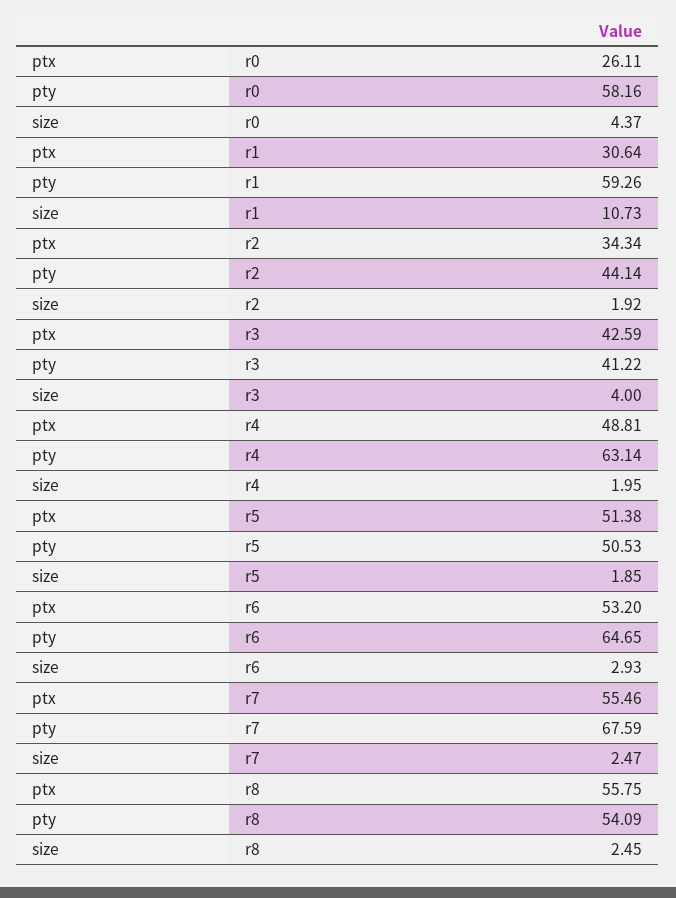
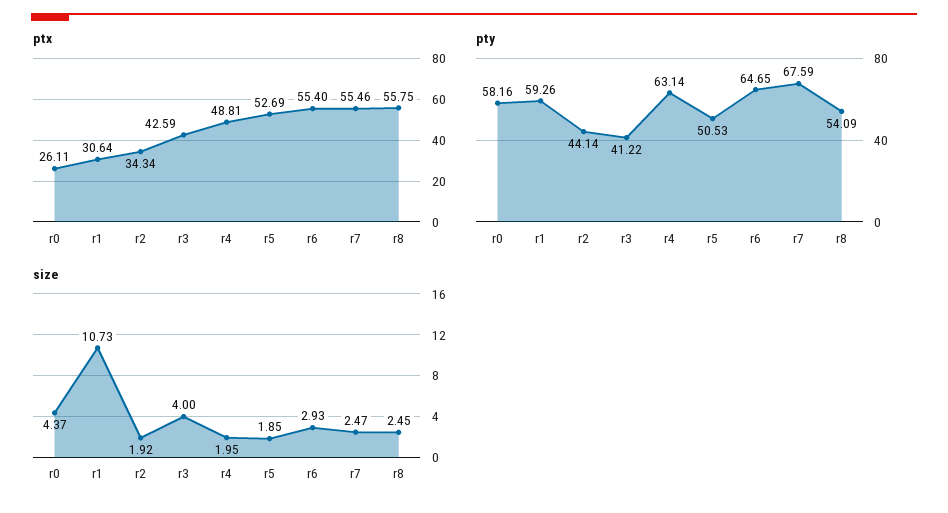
ptx, r5: 51.38 -> 52.69
ptx, r6: 53.2 -> 55.4

